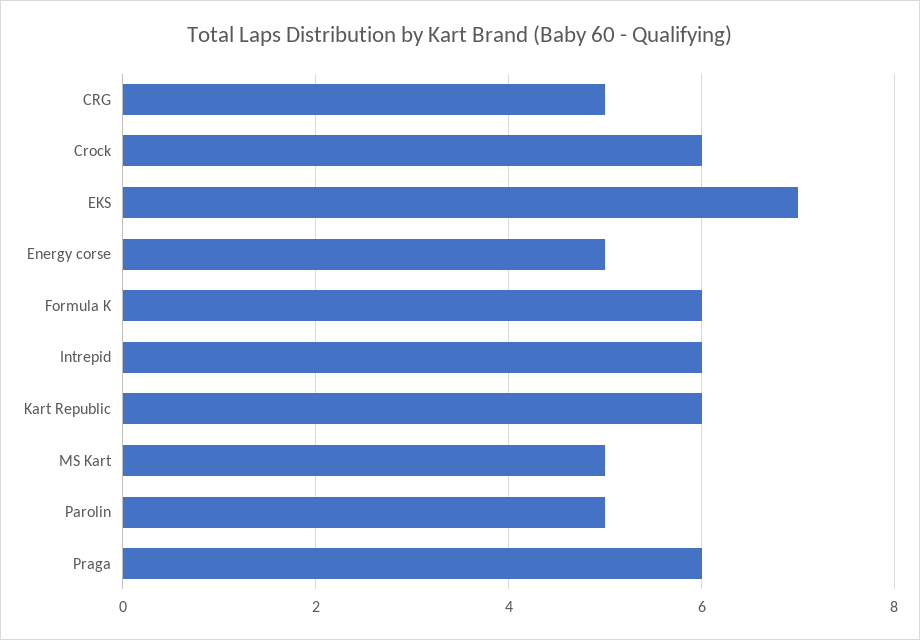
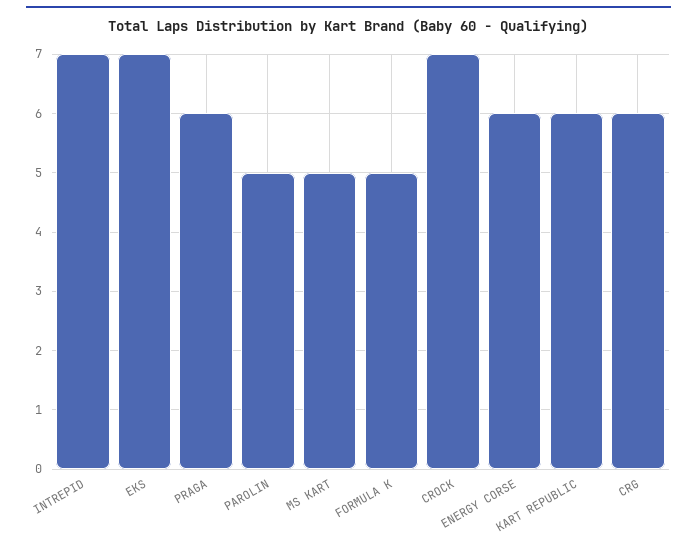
CRG: 5 -> 6
Crock: 6 -> 7
Energy corse: 5 -> 6
Formula K: 6 -> 5
Intrepid: 6 -> 7

